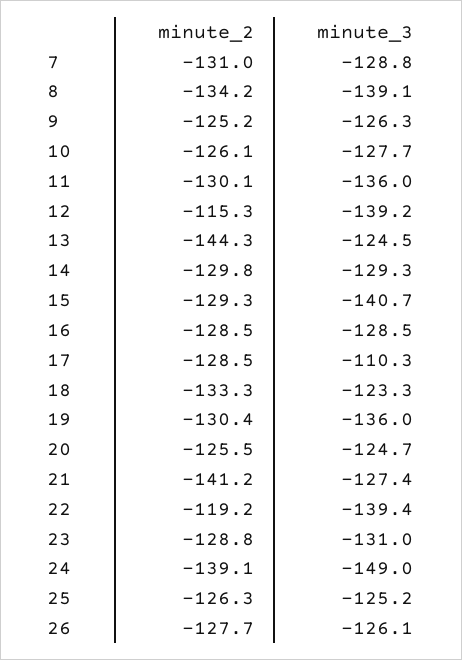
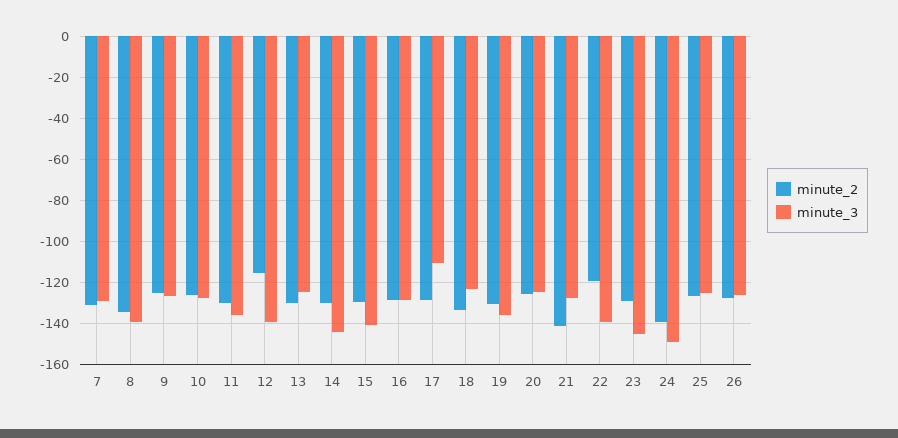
minute_2, 13: -144.3 -> -130
minute_3, 14: -129.3 -> -145
minute_3, 23: -131 -> -145

